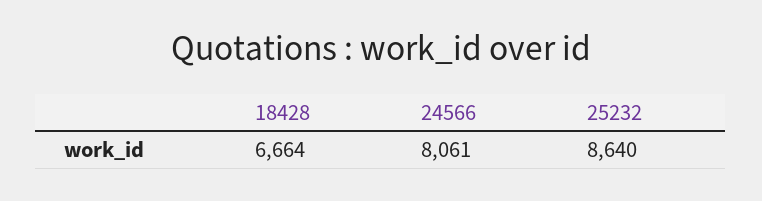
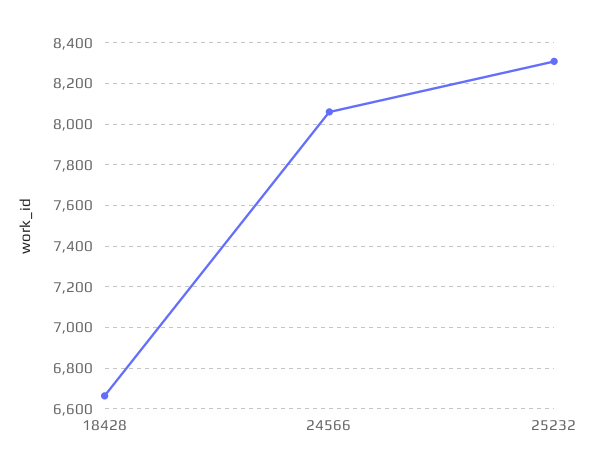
25232: 8640 -> 8300

